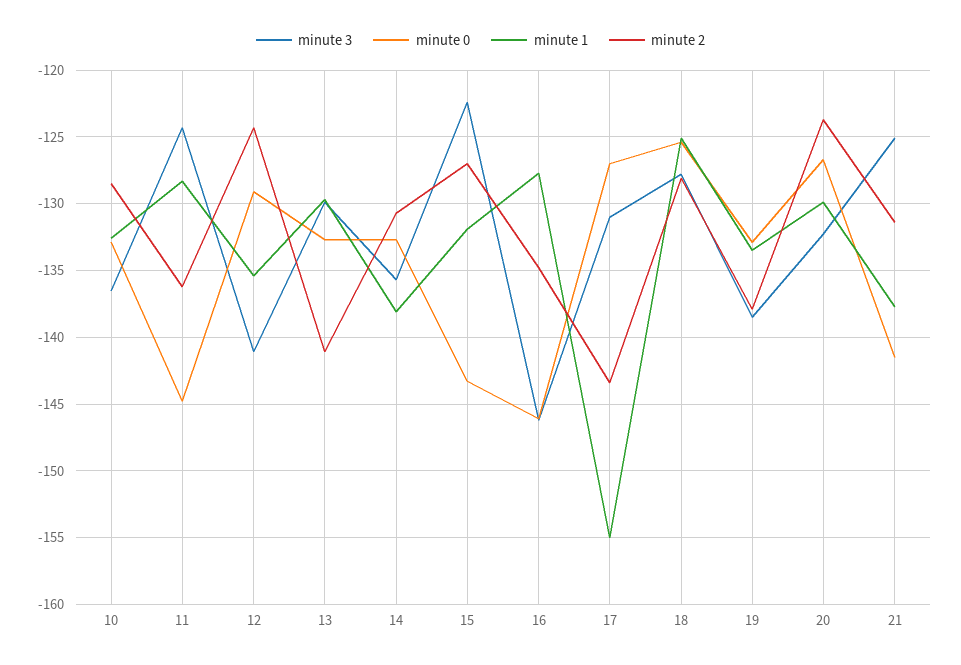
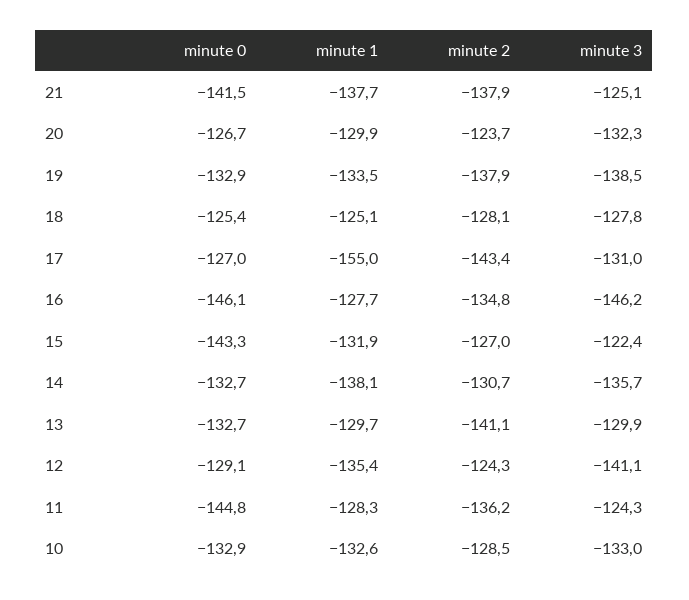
minute 3, 10: -136.5 -> -133
minute 2, 21: -131.5 -> -137.9

